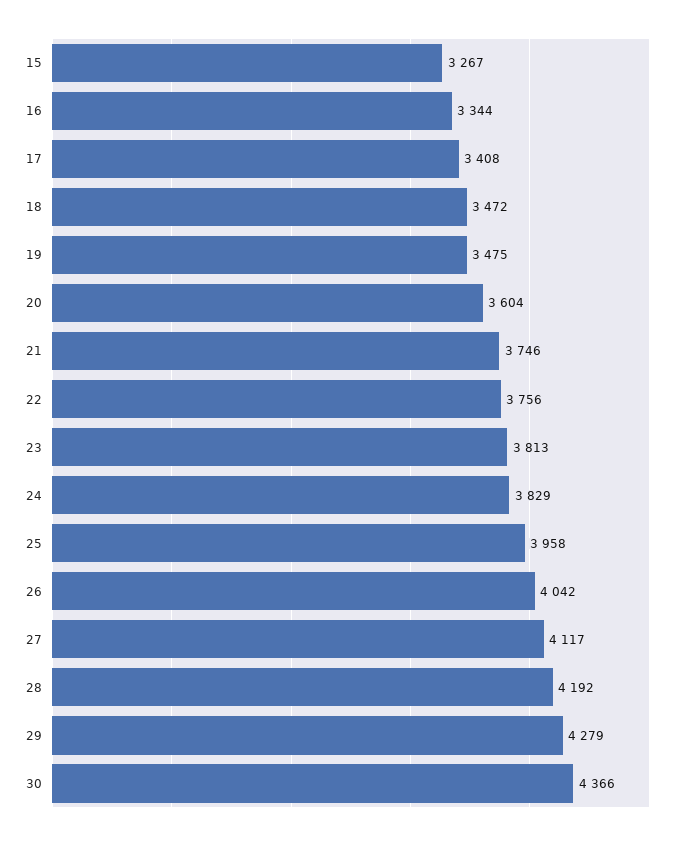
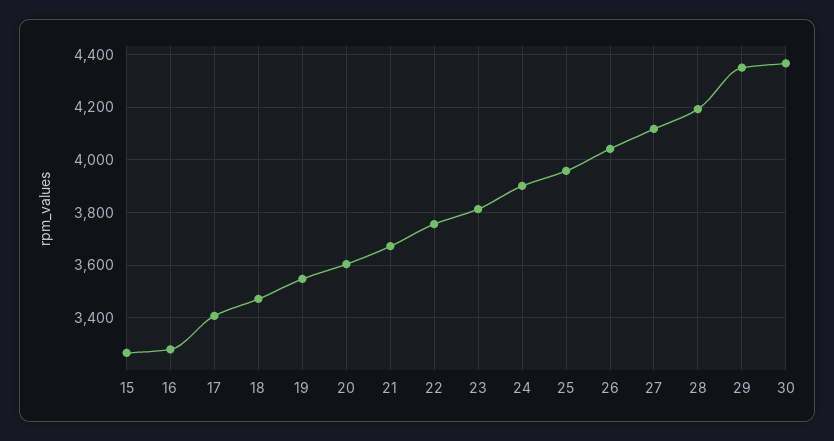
16: 3344 -> 3275
19: 3475 -> 3550
21: 3746 -> 3675
24: 3829 -> 3900
29: 4279 -> 4350

